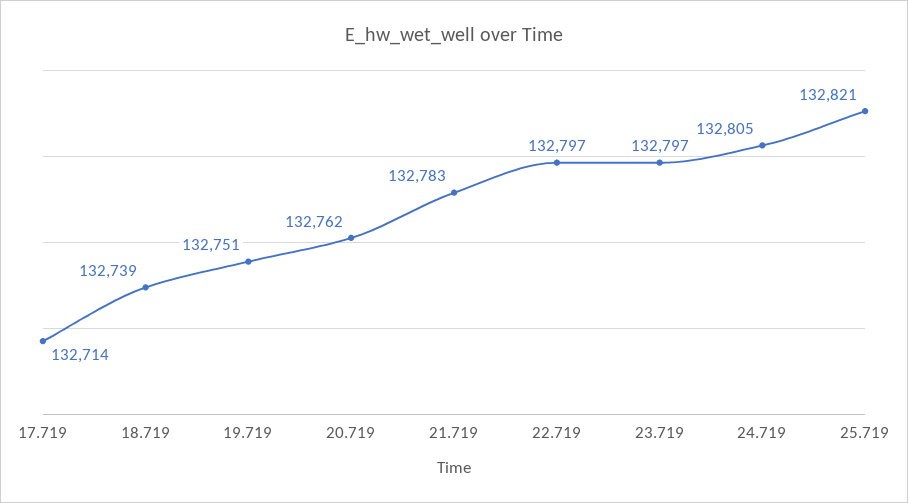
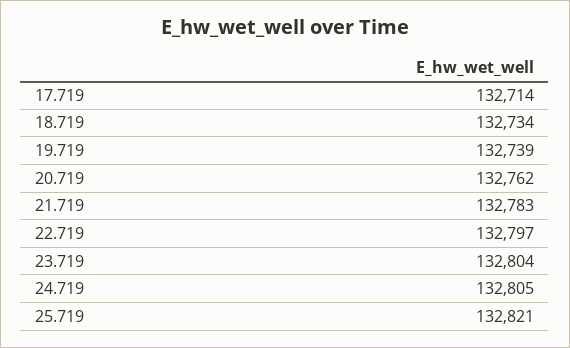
18.719: 132739 -> 132734
19.719: 132751 -> 132739
23.719: 132797 -> 132804

